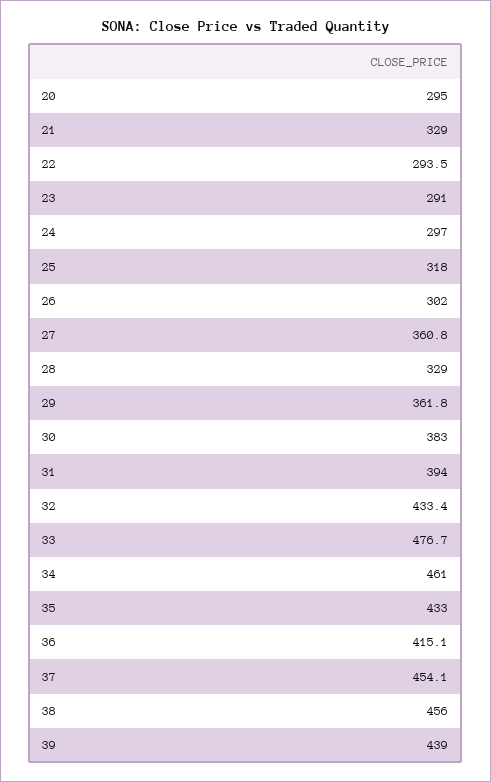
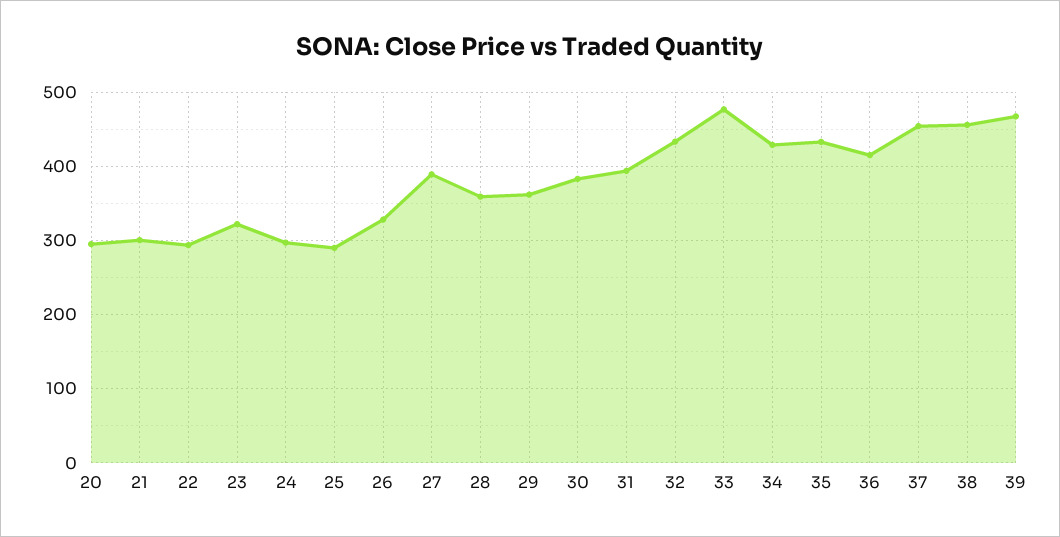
21: 329 -> 300
23: 291 -> 320
25: 318 -> 290
26: 302 -> 330
27: 360.8 -> 390
28: 329 -> 360
34: 461 -> 430
39: 439 -> 470

